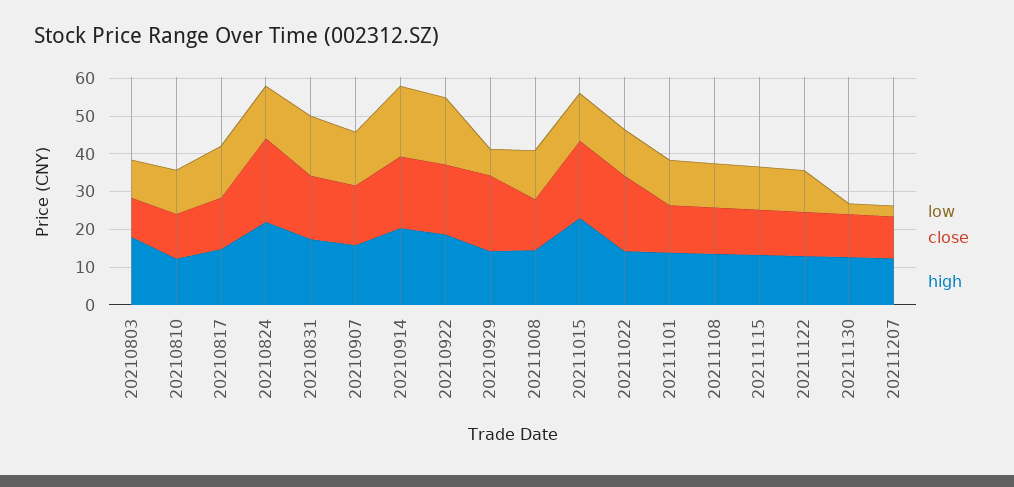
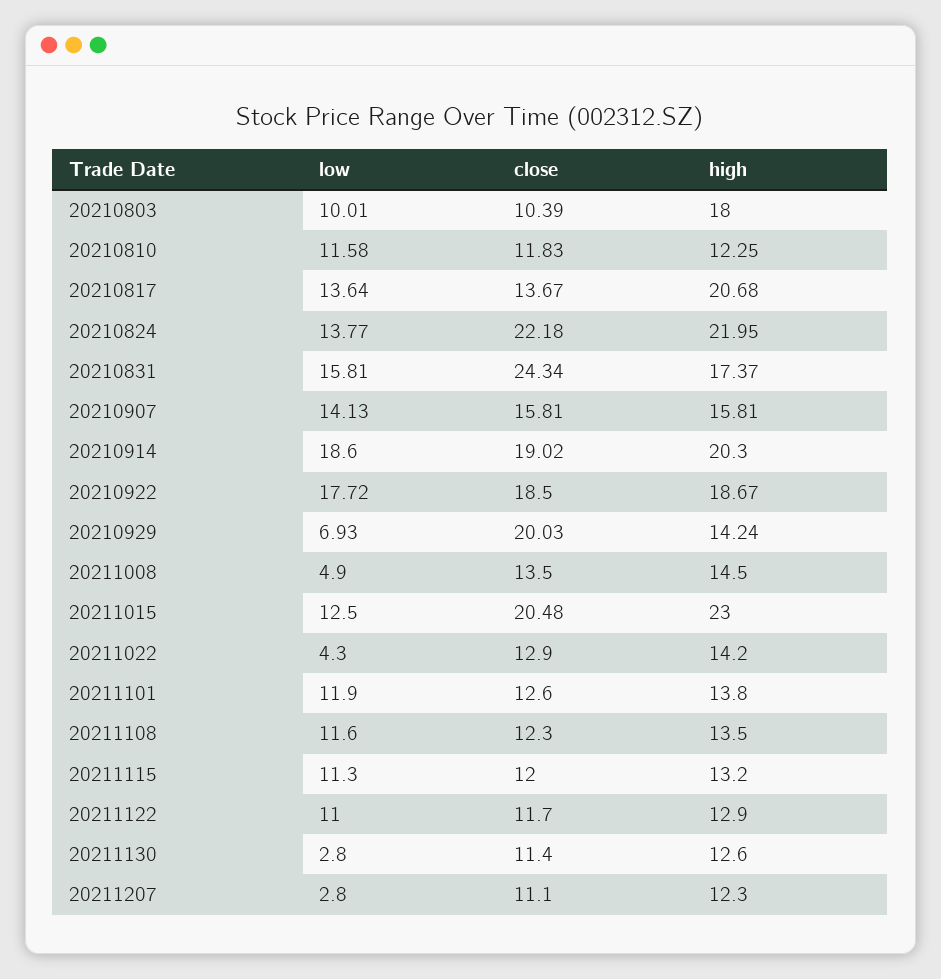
high, 20210817: 15 -> 20.68
close, 20210831: 17.5 -> 24.34
low, 20211008: 12.5 -> 4.9
low, 20211022: 12.5 -> 4.3
close, 20211022: 20 -> 12.9

